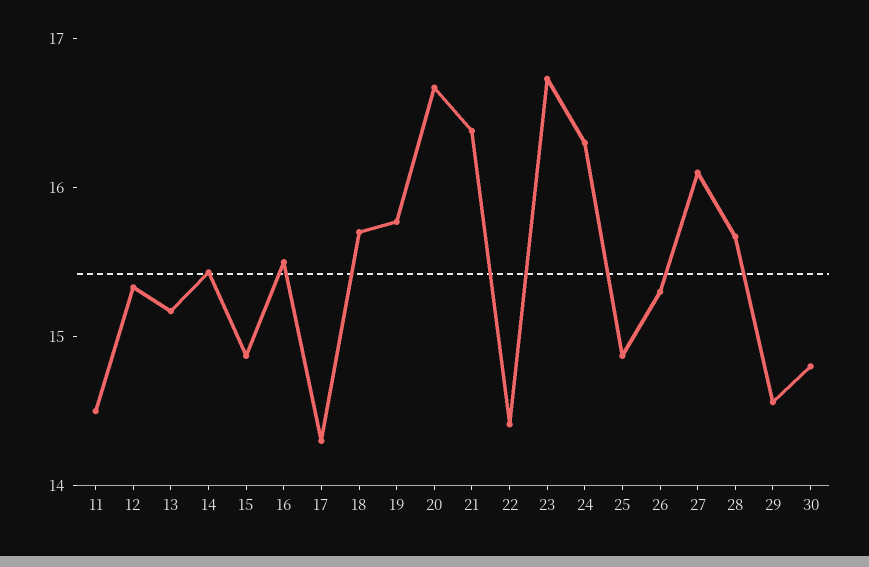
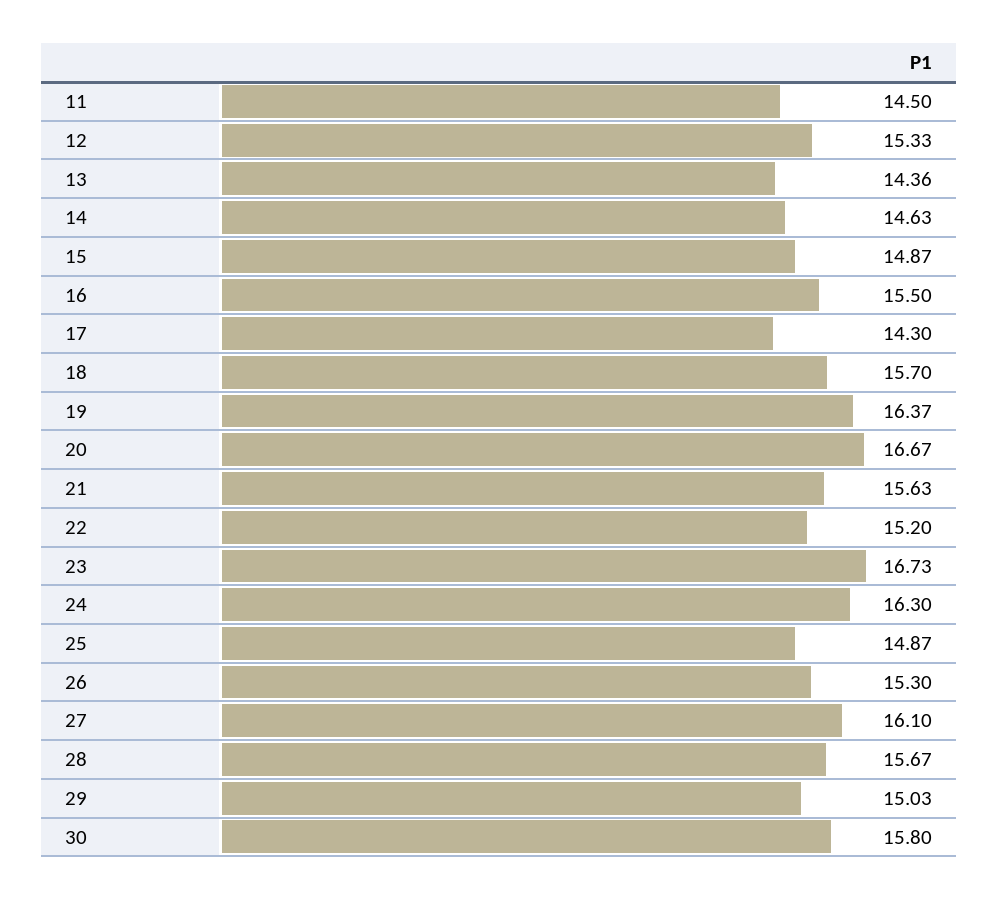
13: 15.2 -> 14.36
14: 15.4 -> 14.63
19: 15.8 -> 16.37
21: 16.4 -> 15.63
22: 14.4 -> 15.2
29: 14.6 -> 15.03
30: 14.8 -> 15.8

